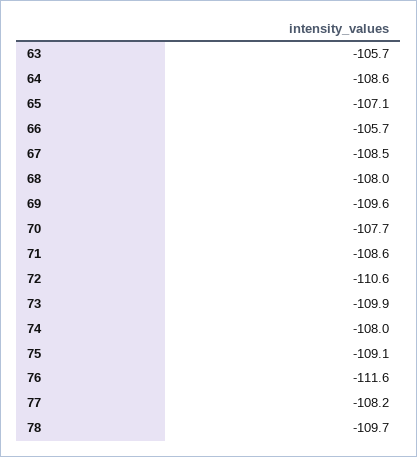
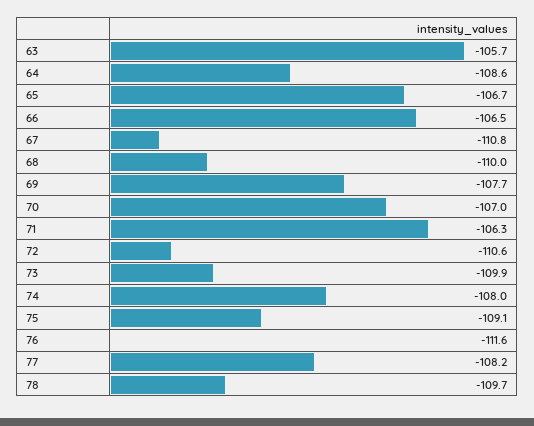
65: -107.1 -> -106.7
66: -105.7 -> -106.5
67: -108.5 -> -110.8
68: -108 -> -110
69: -109.6 -> -107.7
70: -107.7 -> -107
71: -108.6 -> -106.3

